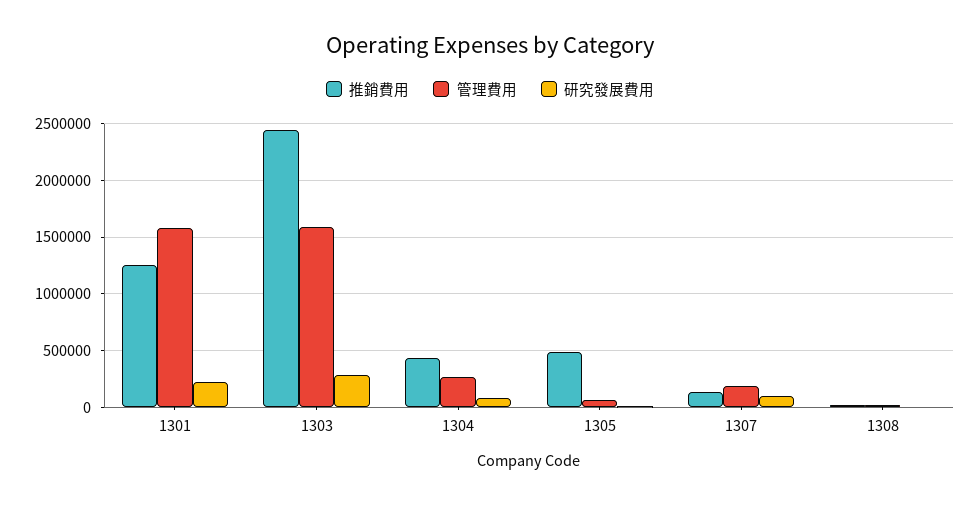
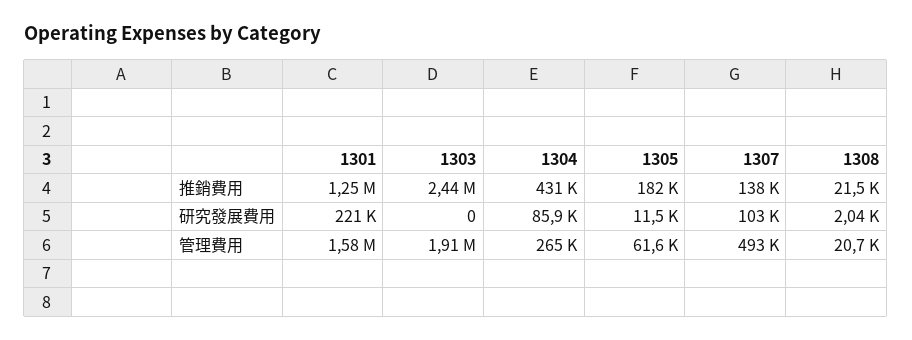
管理費用, 1303: 1600000 -> 1910000
研究發展費用, 1303: 300000 -> 0
推銷費用, 1305: 500000 -> 182000
管理費用, 1307: 200000 -> 493000

